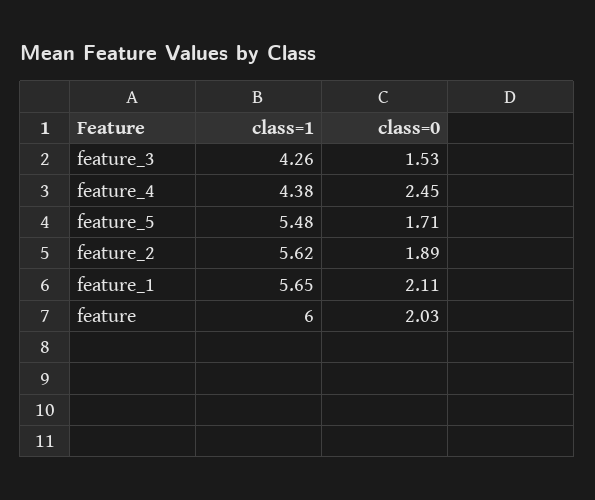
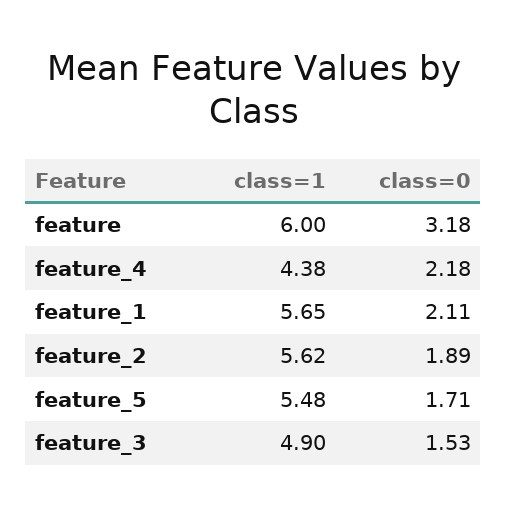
class=1, feature_3: 4.26 -> 4.9
class=0, feature_4: 2.45 -> 2.18
class=0, feature: 2.03 -> 3.18

